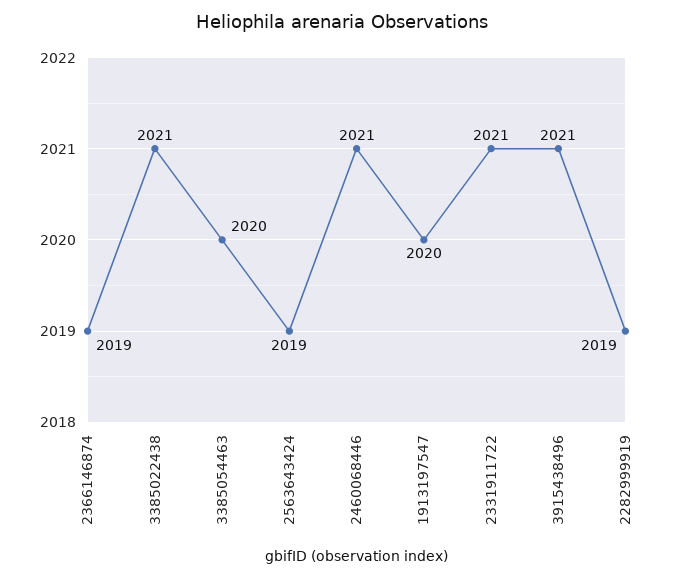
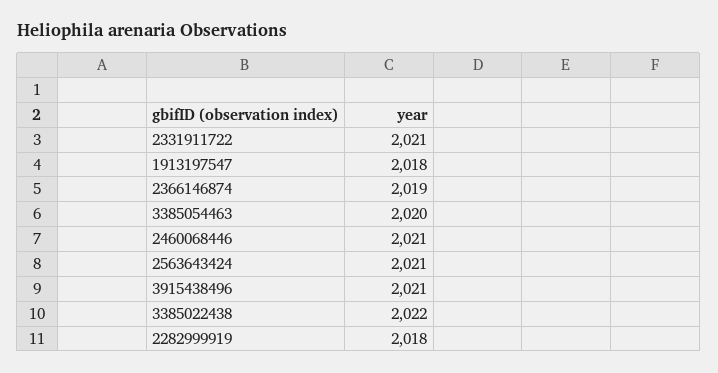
3385022438: 2021 -> 2022
2563643424: 2019 -> 2021
1913197547: 2020 -> 2018
2282999919: 2019 -> 2018

